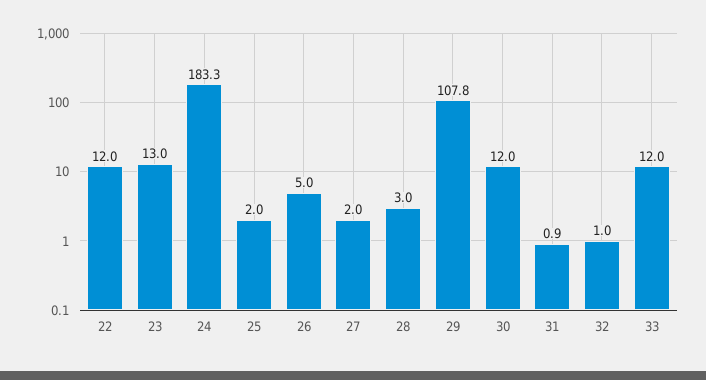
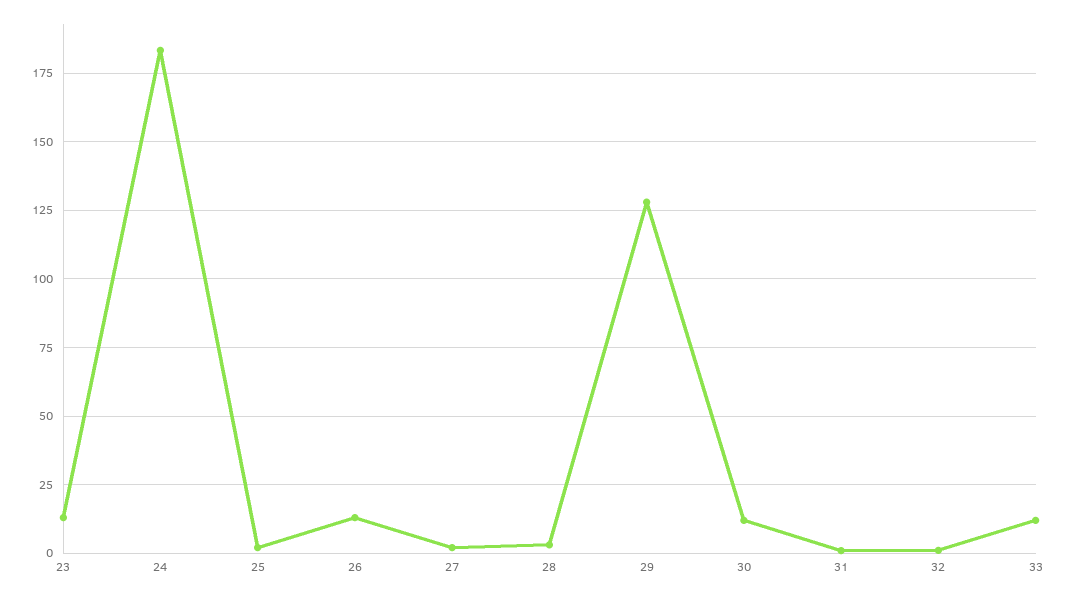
22: 12 -> none
26: 5 -> 12.5
29: 107.8 -> 127.5

